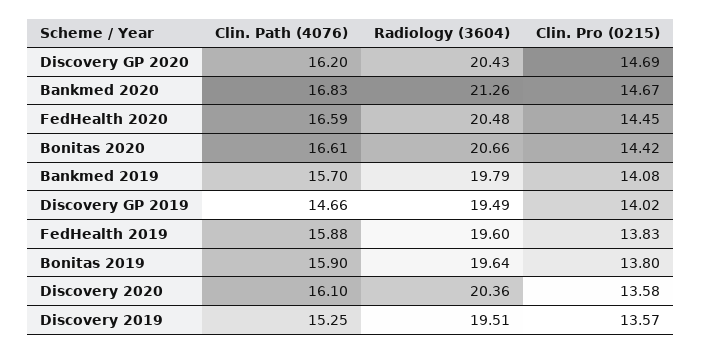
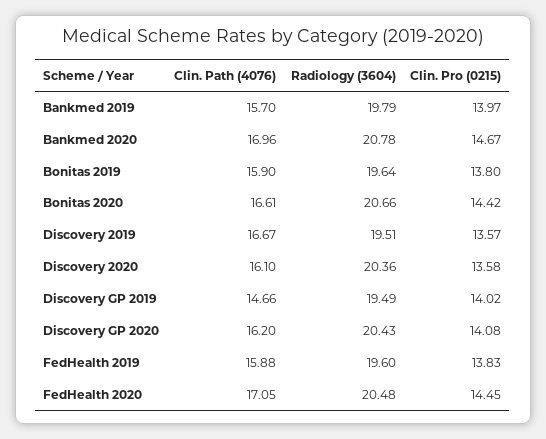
Clin. Pro (0215), Discovery GP 2020: 14.69 -> 14.08
Clin. Path (4076), Bankmed 2020: 16.83 -> 16.96
Radiology (3604), Bankmed 2020: 21.26 -> 20.78
Clin. Path (4076), FedHealth 2020: 16.59 -> 17.05
Clin. Pro (0215), Bankmed 2019: 14.08 -> 13.97
Clin. Path (4076), Discovery 2019: 15.25 -> 16.67

